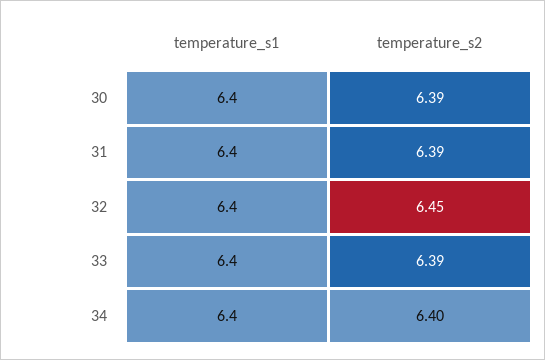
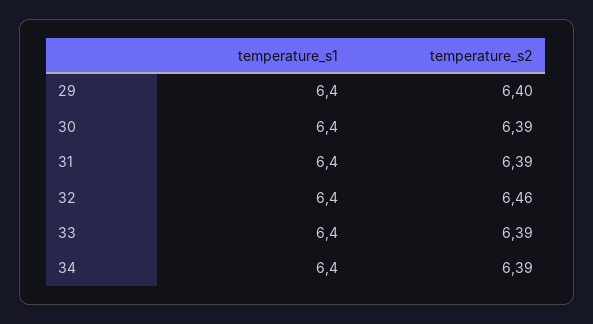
temperature_s2, 32: 6.45 -> 6.46
temperature_s2, 34: 6.4 -> 6.39
temperature_s1, 29: none -> 6.4
temperature_s2, 29: none -> 6.4

